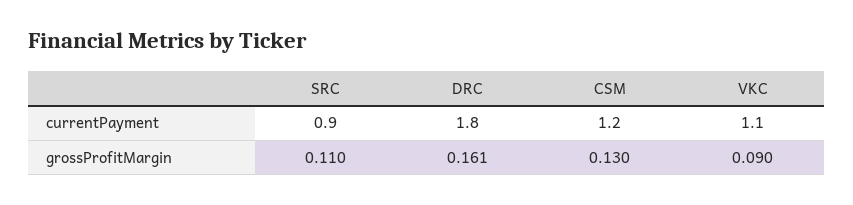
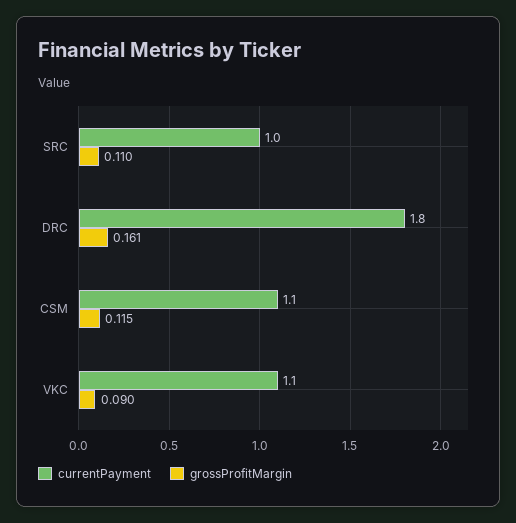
currentPayment, SRC: 0.9 -> 1
currentPayment, CSM: 1.2 -> 1.1
grossProfitMargin, CSM: 0.13 -> 0.115

